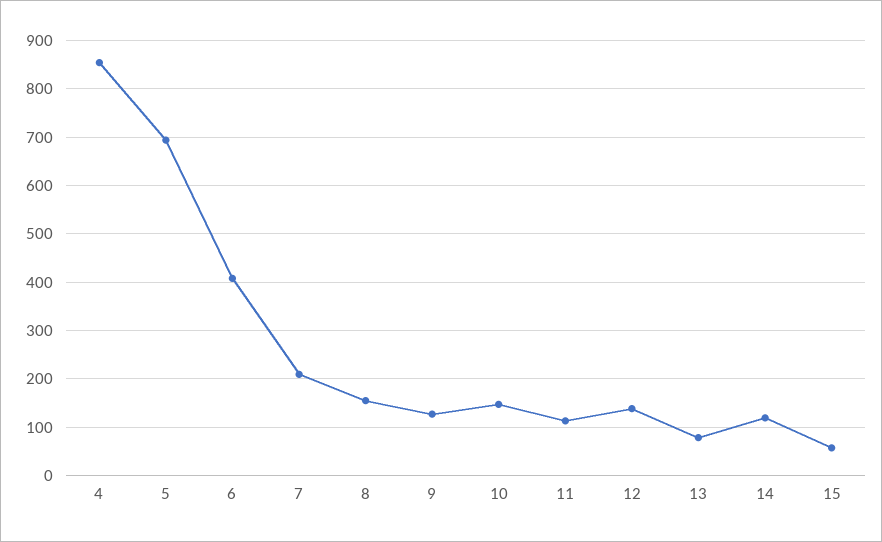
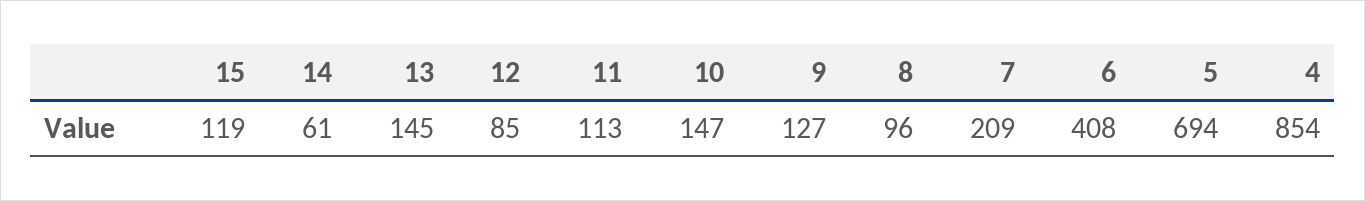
8: 160 -> 96
12: 140 -> 85
13: 80 -> 145
14: 120 -> 61
15: 60 -> 119

